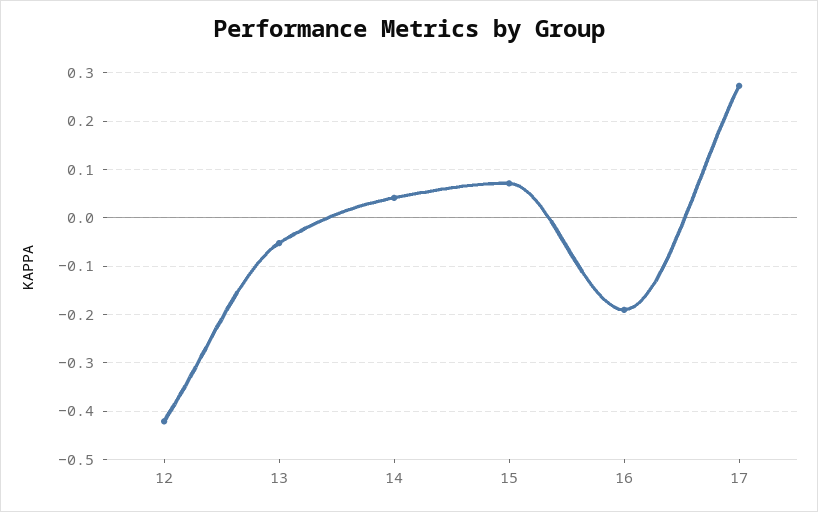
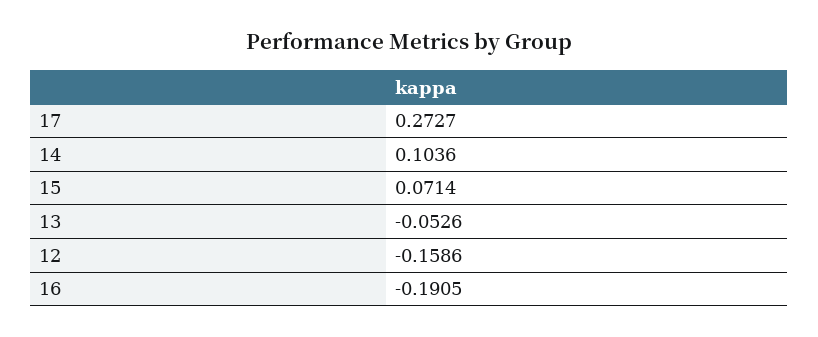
12: -0.42 -> -0.1586
14: 0.04 -> 0.1036

